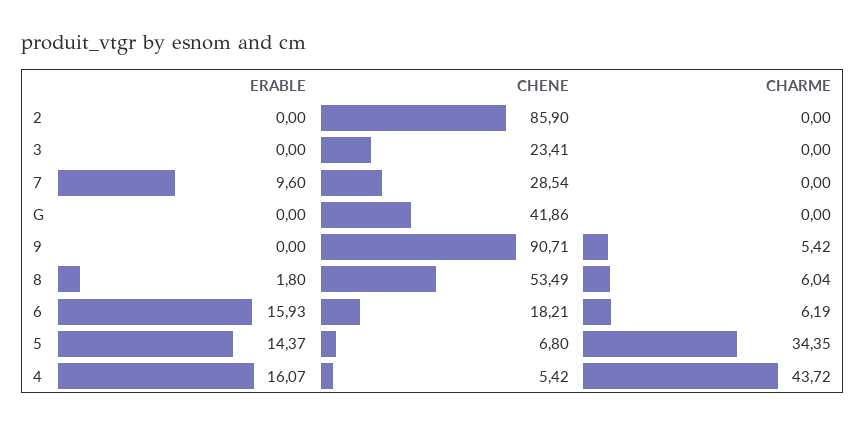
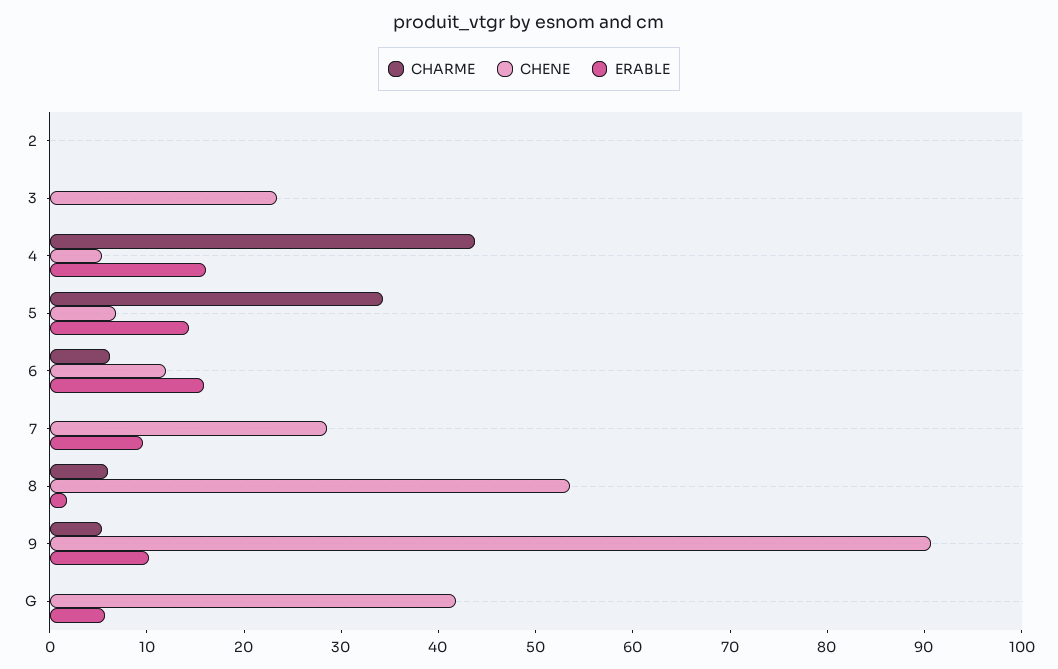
CHENE, 2: 85.9 -> 0
ERABLE, G: 0 -> 6
ERABLE, 9: 0 -> 10
CHENE, 6: 18.21 -> 12

